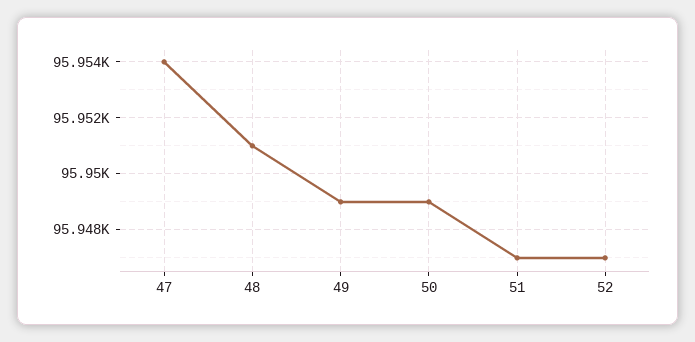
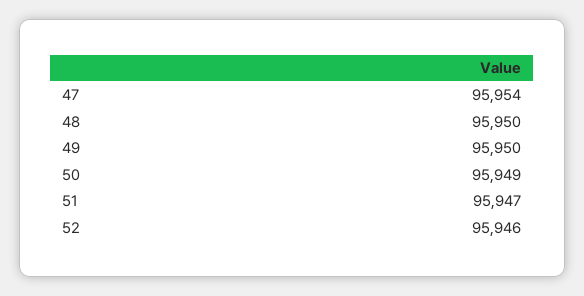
48: 95951 -> 95950
49: 95949 -> 95950
52: 95947 -> 95946

